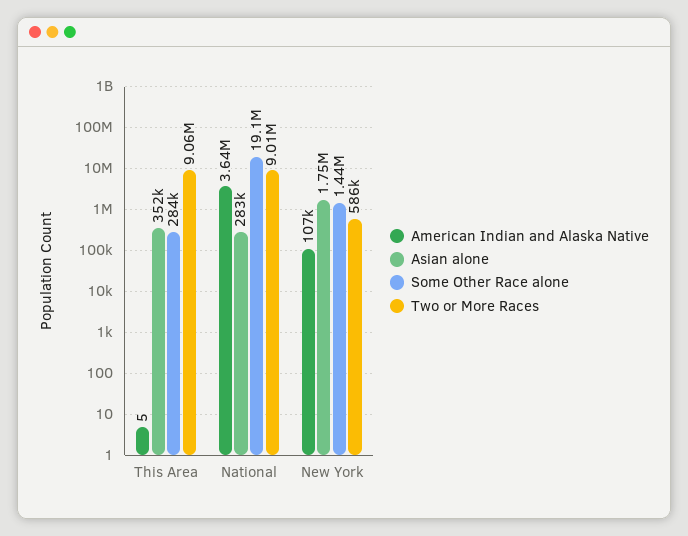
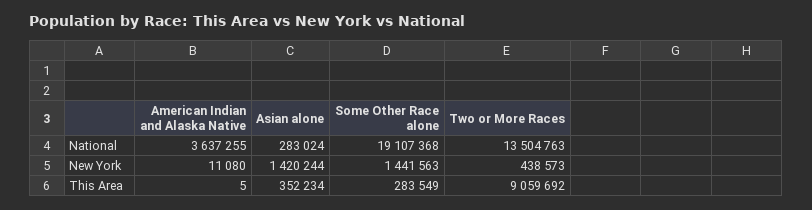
Two or More Races, National: 9010000 -> 13504763
American Indian and Alaska Native, New York: 107000 -> 11080
Asian alone, New York: 1750000 -> 1420244
Two or More Races, New York: 586000 -> 438573

